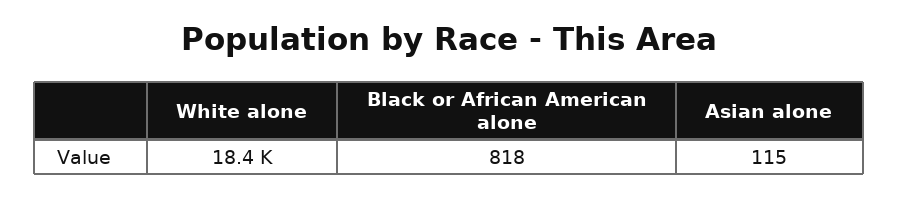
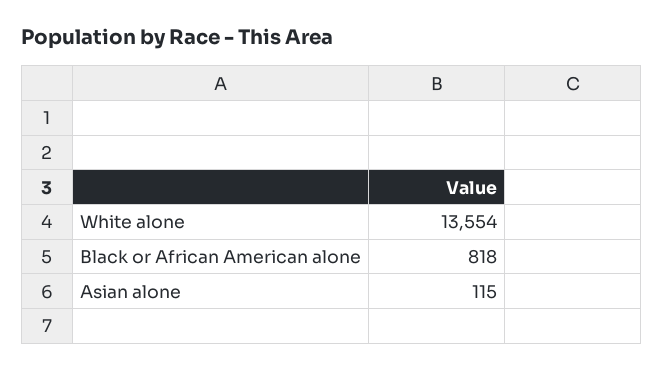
White alone: 18400 -> 13554

